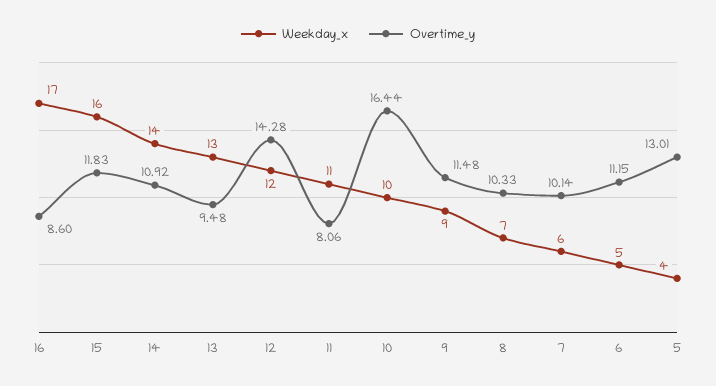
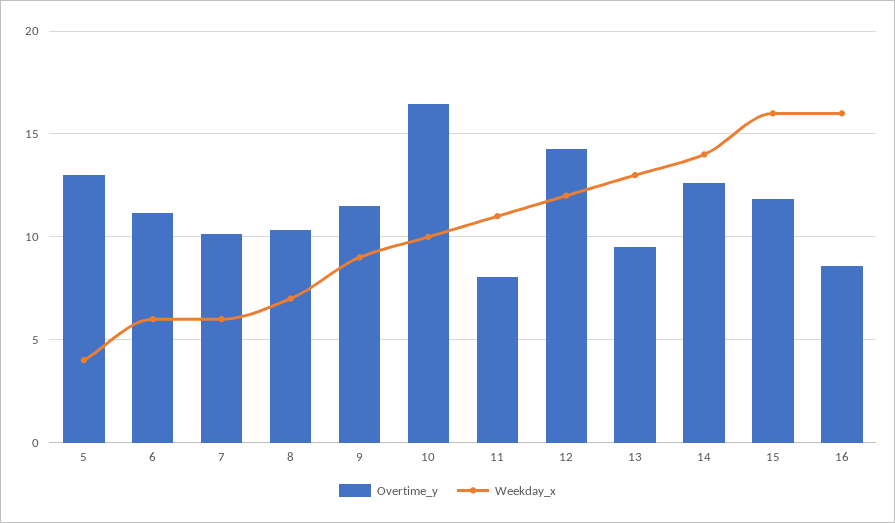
Weekday_x, 16: 17 -> 16
Overtime_y, 14: 10.92 -> 12.5
Weekday_x, 6: 5 -> 6

